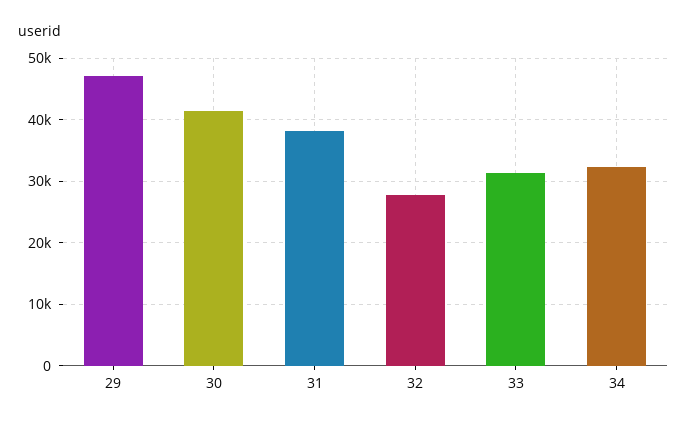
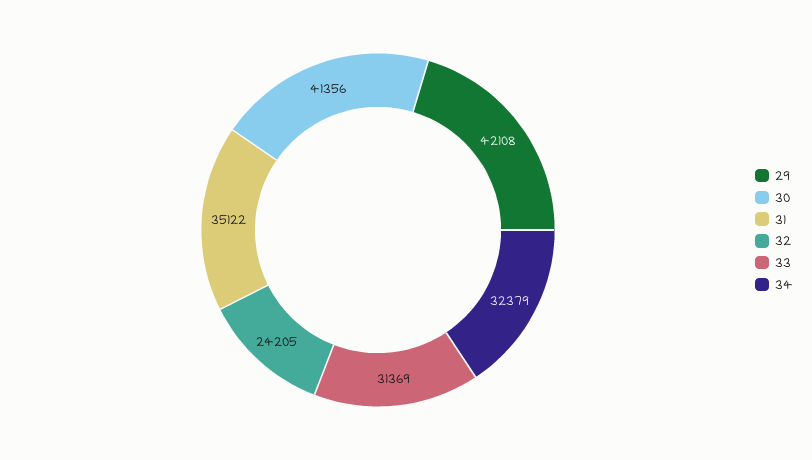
29: 47000 -> 42108
31: 38000 -> 35122
32: 28000 -> 24205

